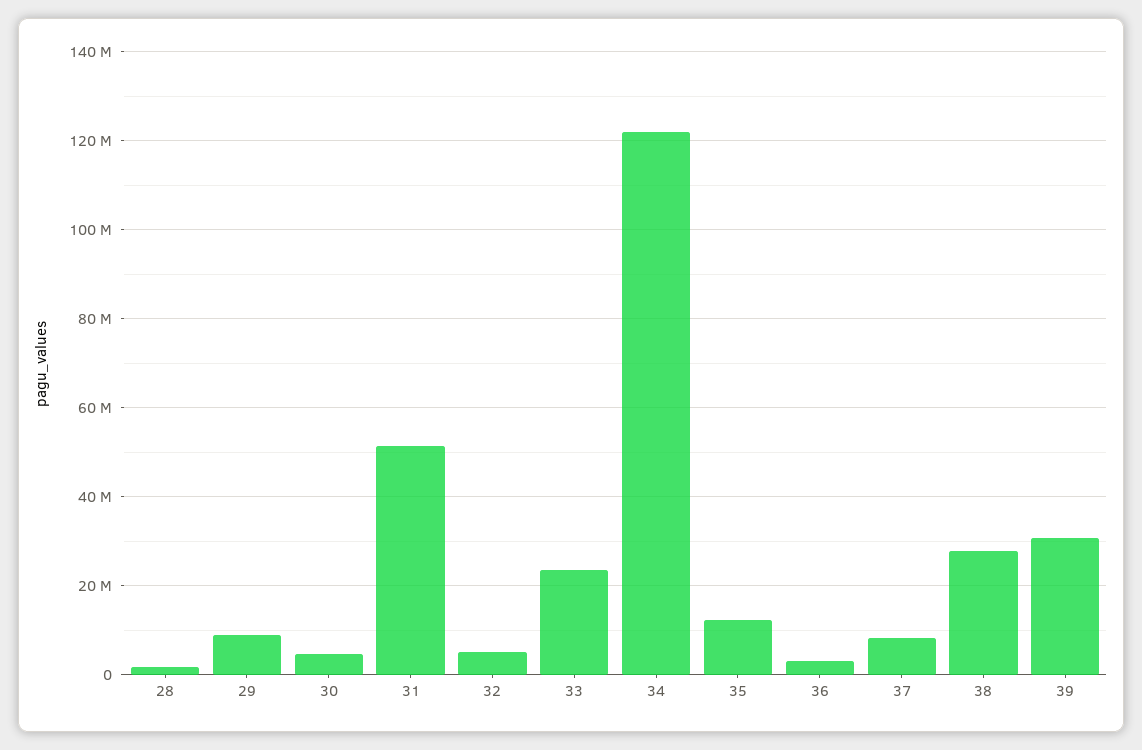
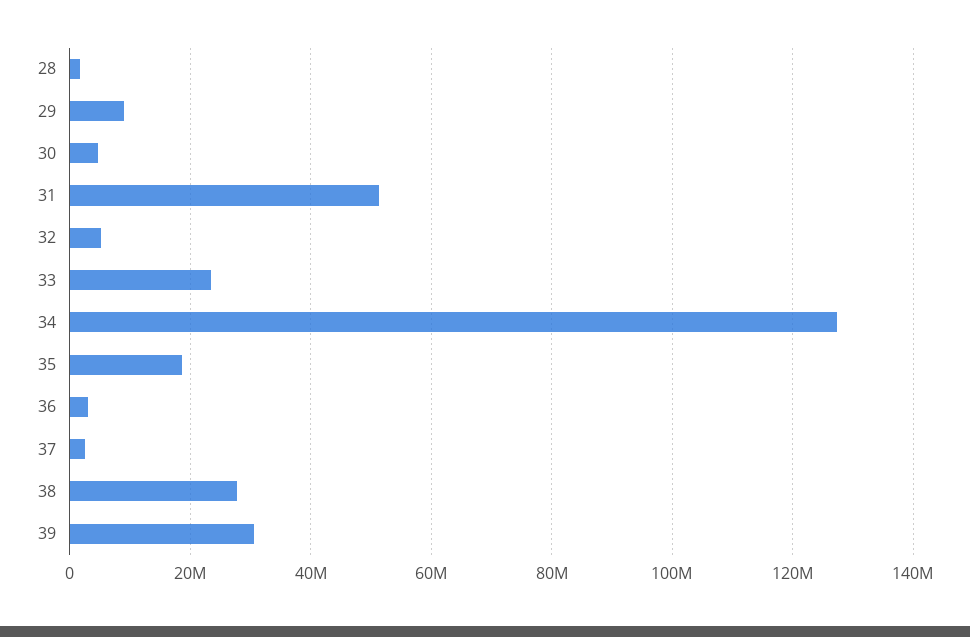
34: 122000000 -> 128000000
35: 12000000 -> 18000000
37: 8000000 -> 2000000

